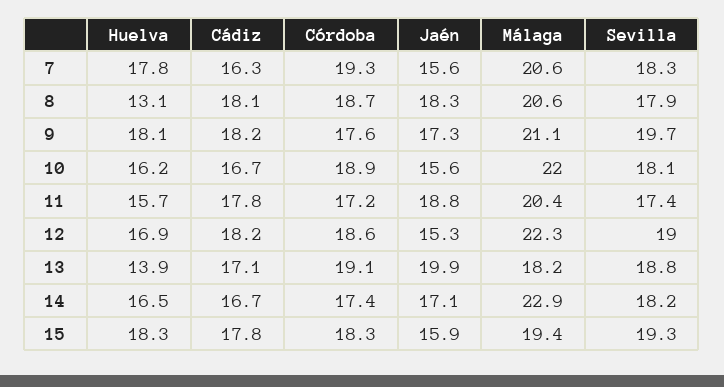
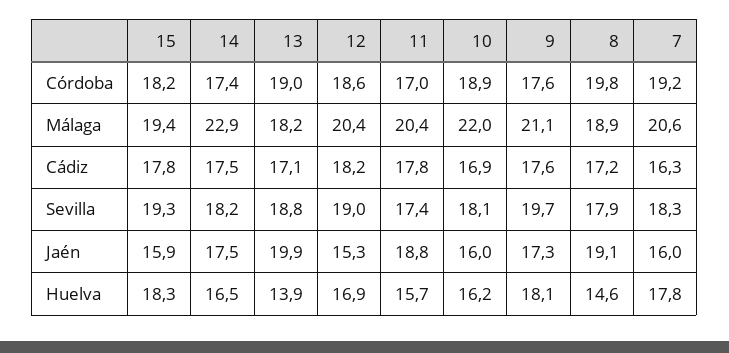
Córdoba, 7: 19.3 -> 19.2
Jaén, 7: 15.6 -> 16
Huelva, 8: 13.1 -> 14.6
Cádiz, 8: 18.1 -> 17.2
Córdoba, 8: 18.7 -> 19.8
Jaén, 8: 18.3 -> 19.1
Málaga, 8: 20.6 -> 18.9
Cádiz, 9: 18.2 -> 17.6
Cádiz, 10: 16.7 -> 16.9
Jaén, 10: 15.6 -> 16
Córdoba, 11: 17.2 -> 17
Málaga, 12: 22.3 -> 20.4
Córdoba, 13: 19.1 -> 19
Cádiz, 14: 16.7 -> 17.5
Jaén, 14: 17.1 -> 17.5
Córdoba, 15: 18.3 -> 18.2

